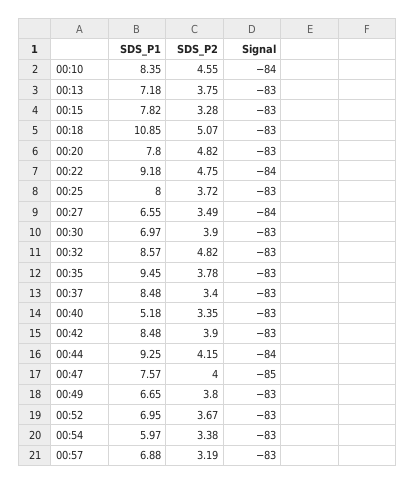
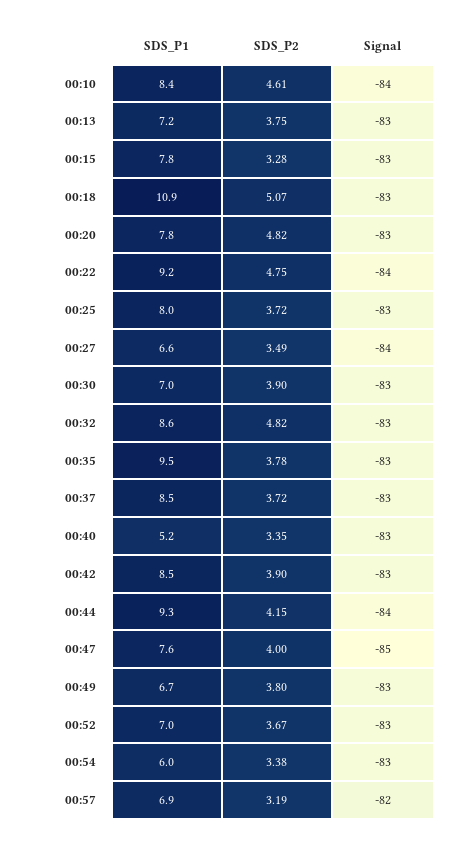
SDS_P2, 00:10: 4.55 -> 4.61
SDS_P2, 00:37: 3.4 -> 3.72
Signal, 00:57: -83 -> -82

